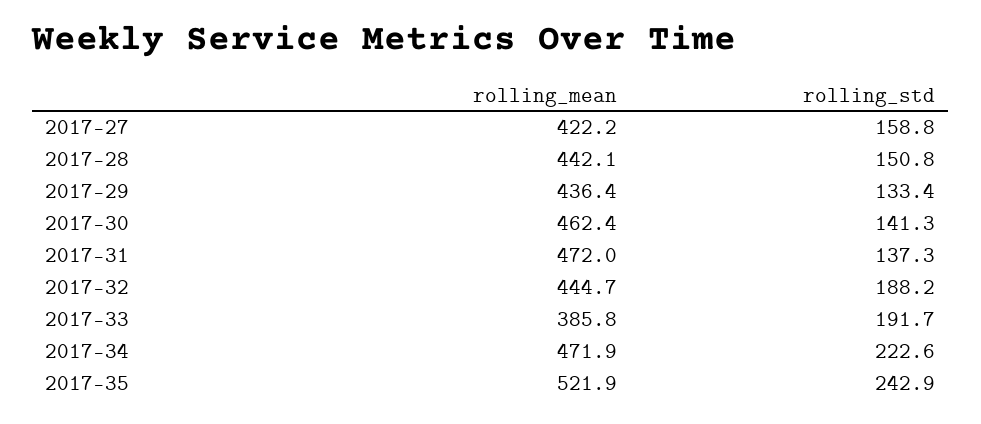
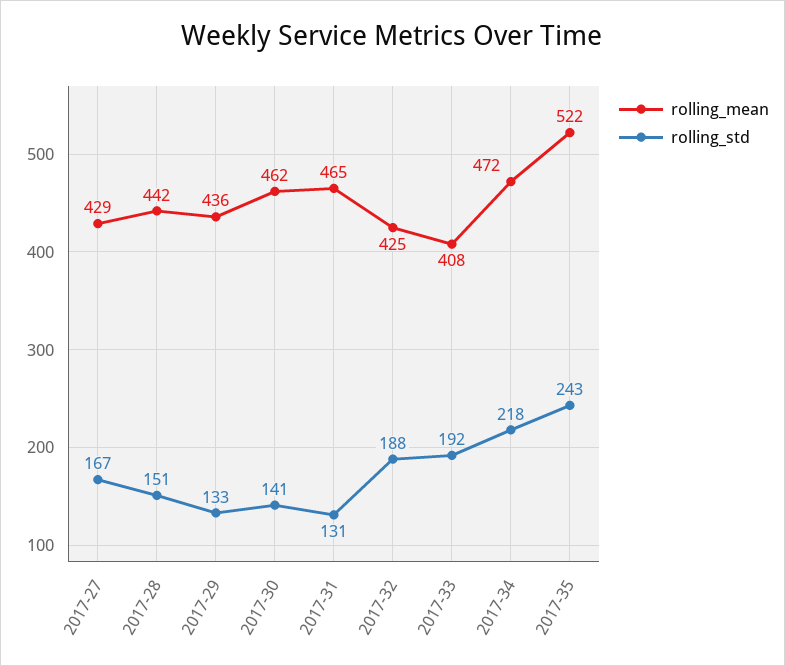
rolling_mean, 2017-27: 422.2 -> 429
rolling_std, 2017-27: 158.8 -> 167
rolling_mean, 2017-31: 472 -> 465
rolling_std, 2017-31: 137.3 -> 131
rolling_mean, 2017-32: 444.7 -> 425
rolling_mean, 2017-33: 385.8 -> 408
rolling_std, 2017-34: 222.6 -> 218

